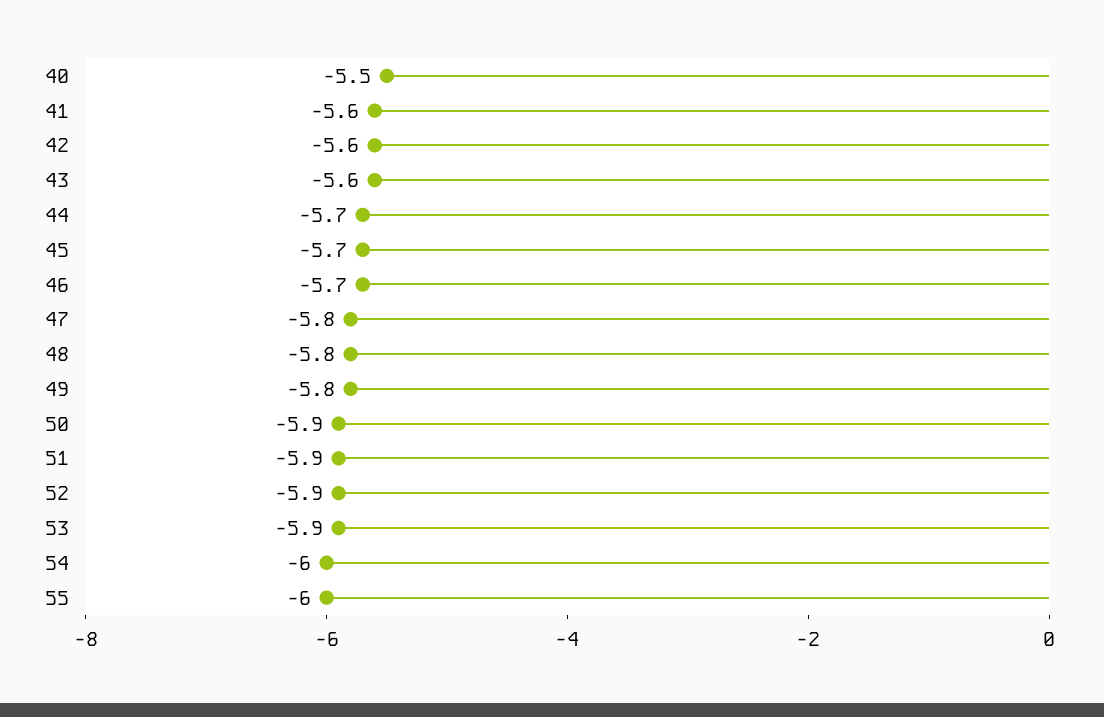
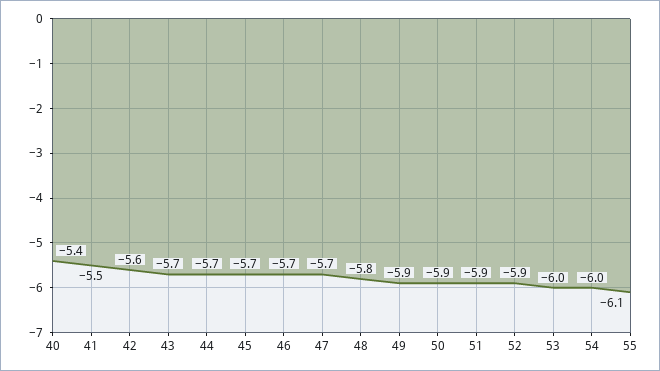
40: -5.5 -> -5.4
41: -5.6 -> -5.5
43: -5.6 -> -5.7
47: -5.8 -> -5.7
49: -5.8 -> -5.9
53: -5.9 -> -6
55: -6 -> -6.1

